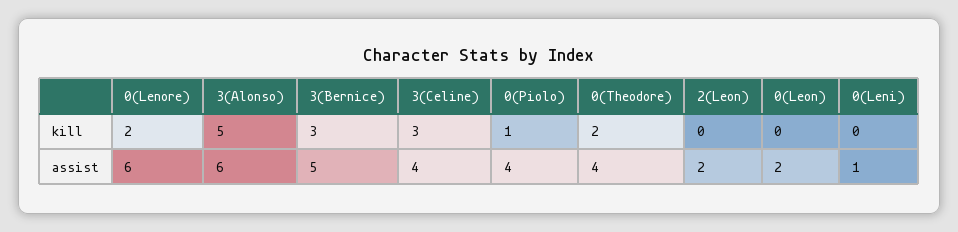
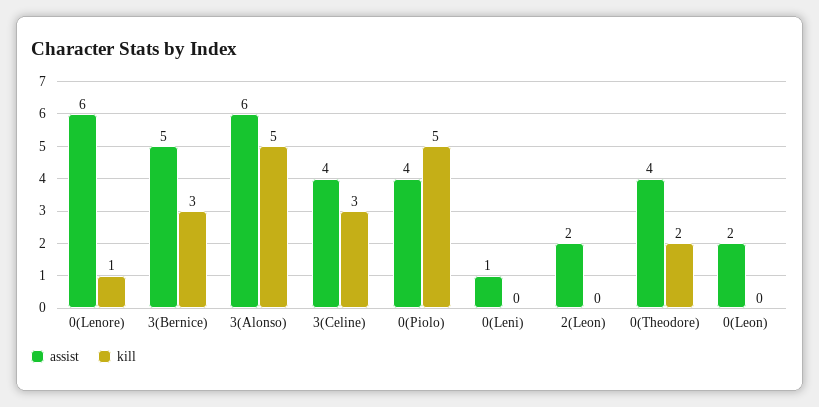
kill, 0(Lenore): 2 -> 1
kill, 0(Piolo): 1 -> 5

